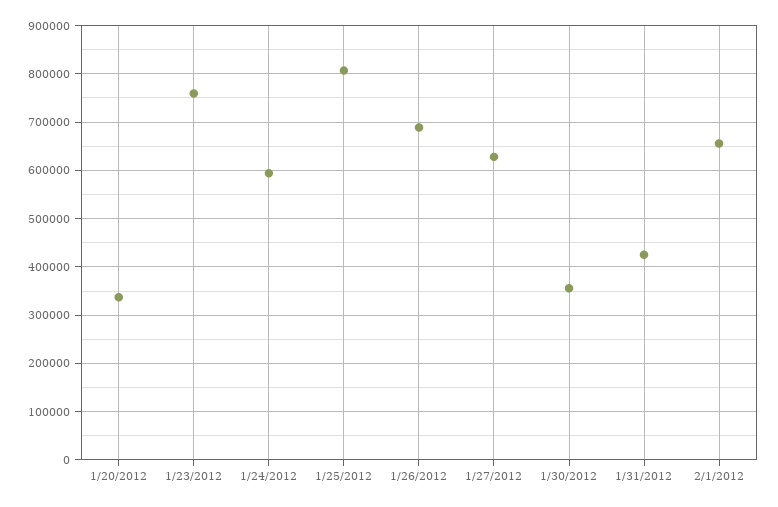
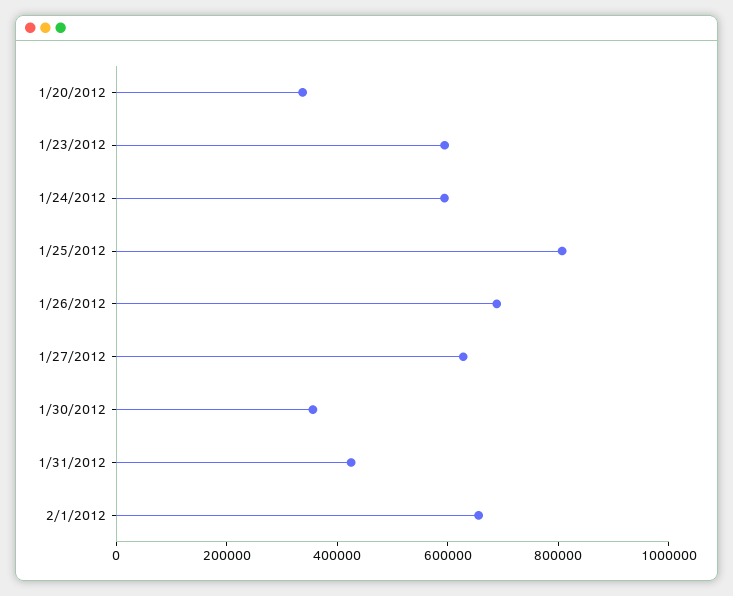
1/23/2012: 760000 -> 600000

